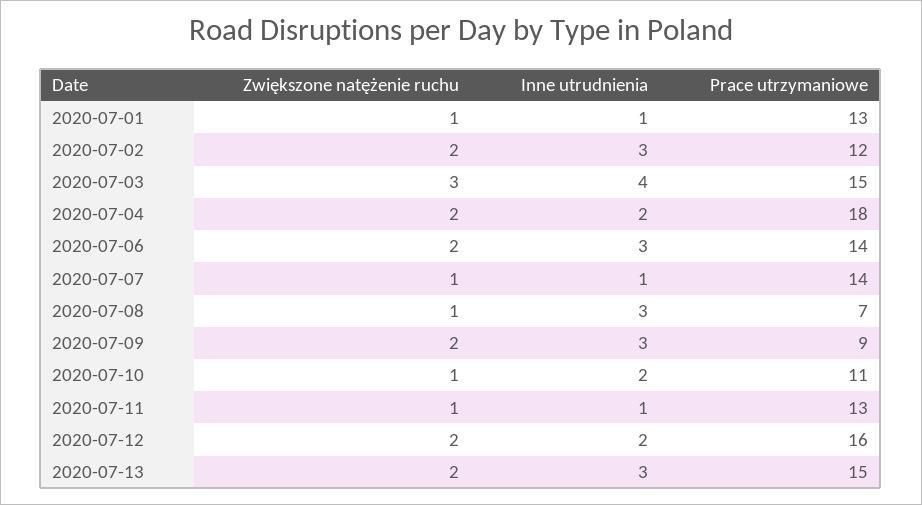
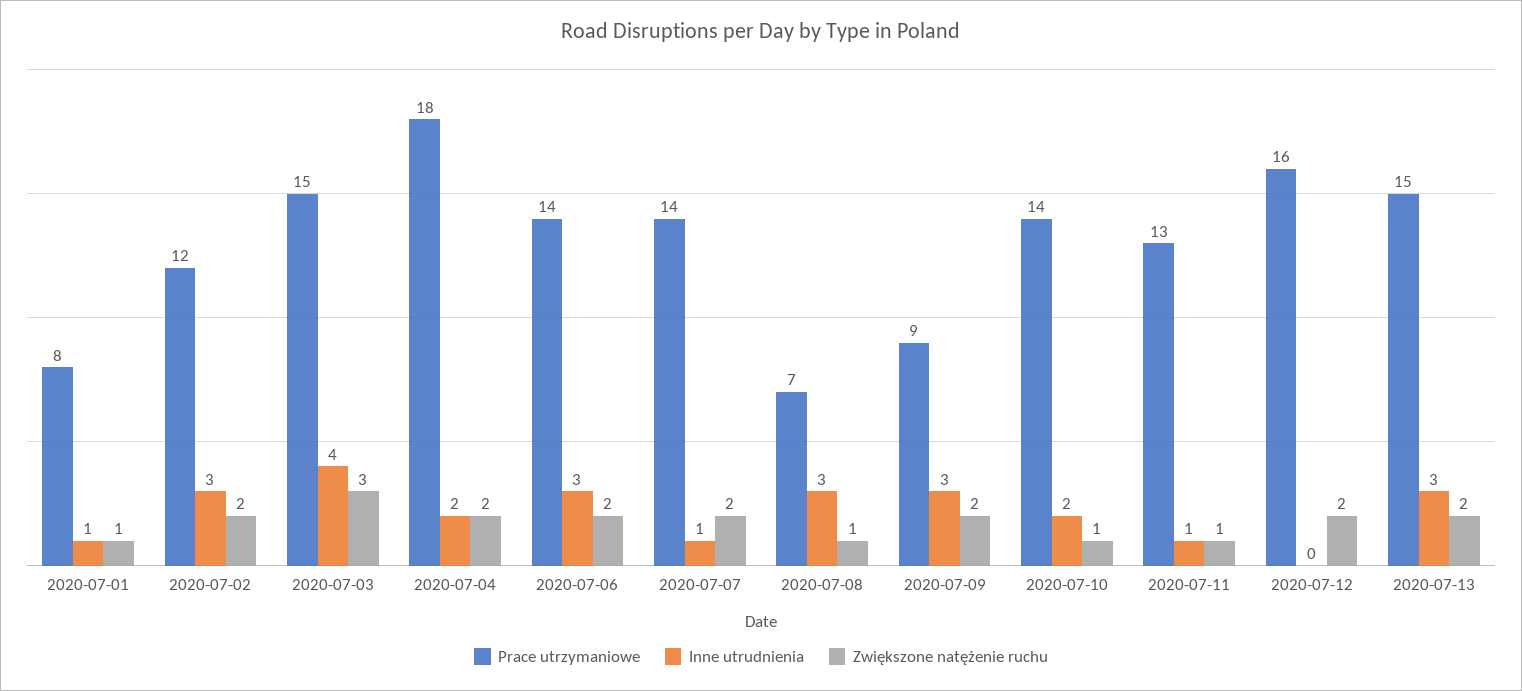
Prace utrzymaniowe, 2020-07-01: 13 -> 8
Zwiększone natężenie ruchu, 2020-07-07: 1 -> 2
Prace utrzymaniowe, 2020-07-10: 11 -> 14
Inne utrudnienia, 2020-07-12: 2 -> 0

